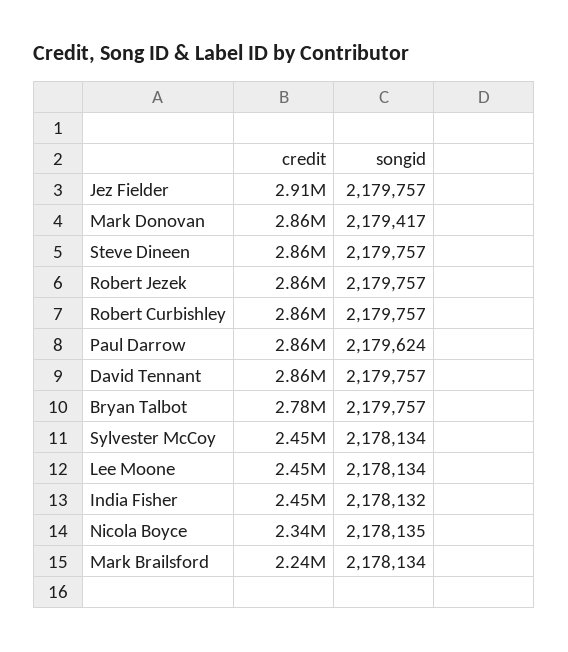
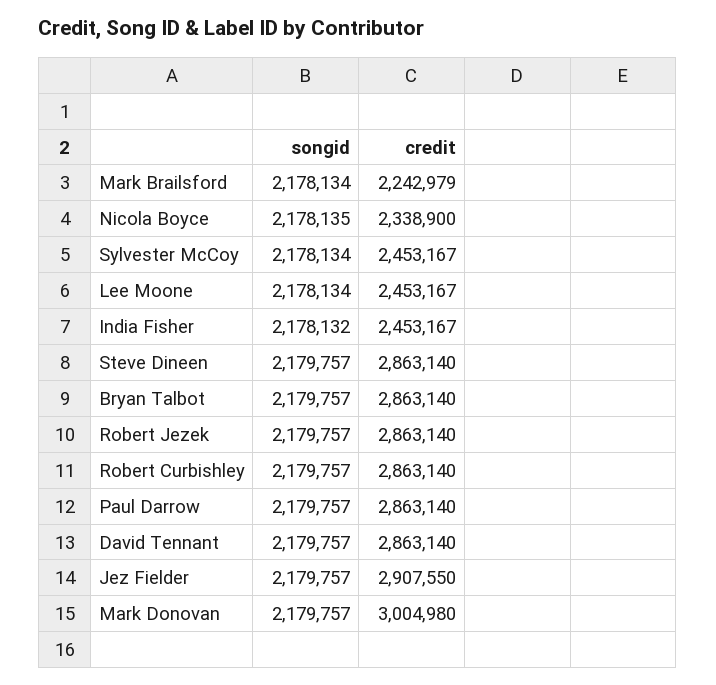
credit, Mark Donovan: 2860000 -> 3004980
songid, Mark Donovan: 2179417 -> 2179757
songid, Paul Darrow: 2179624 -> 2179757
credit, Bryan Talbot: 2780000 -> 2863140

